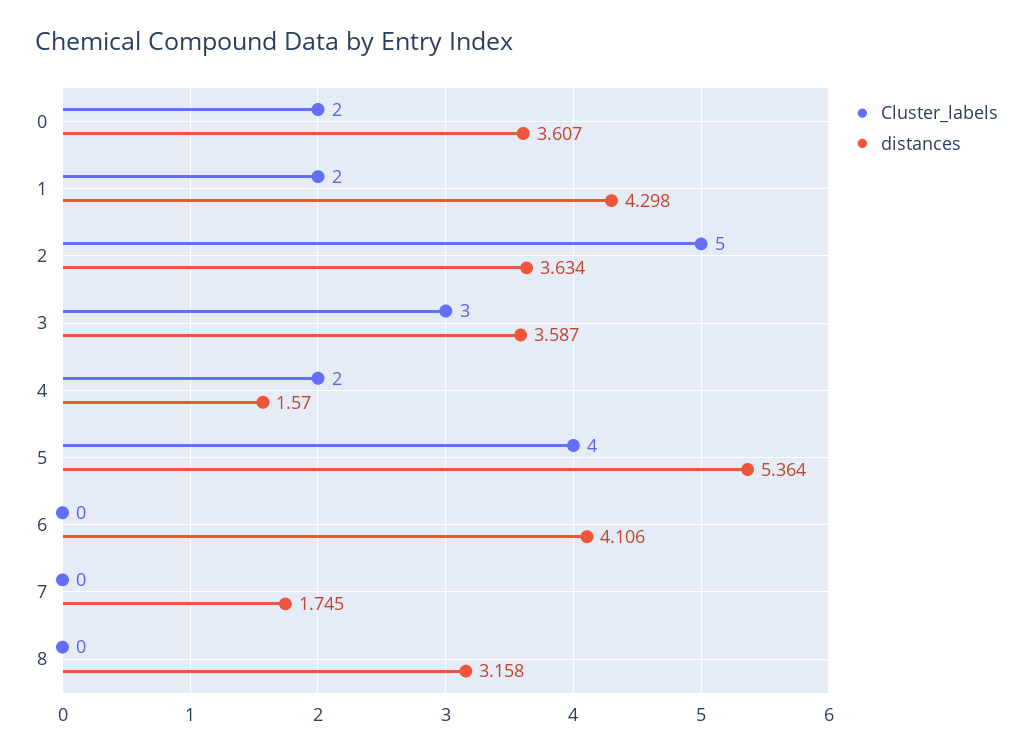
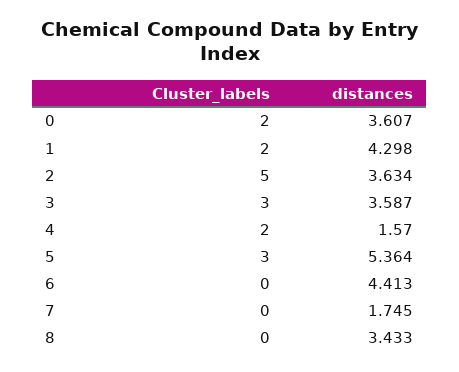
Cluster_labels, 5: 4 -> 3
distances, 6: 4.106 -> 4.413
distances, 8: 3.158 -> 3.433

